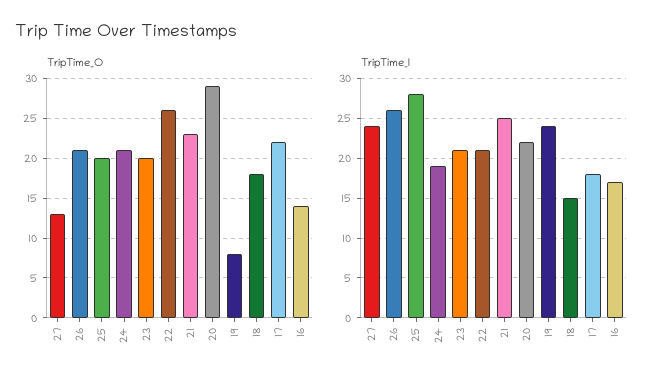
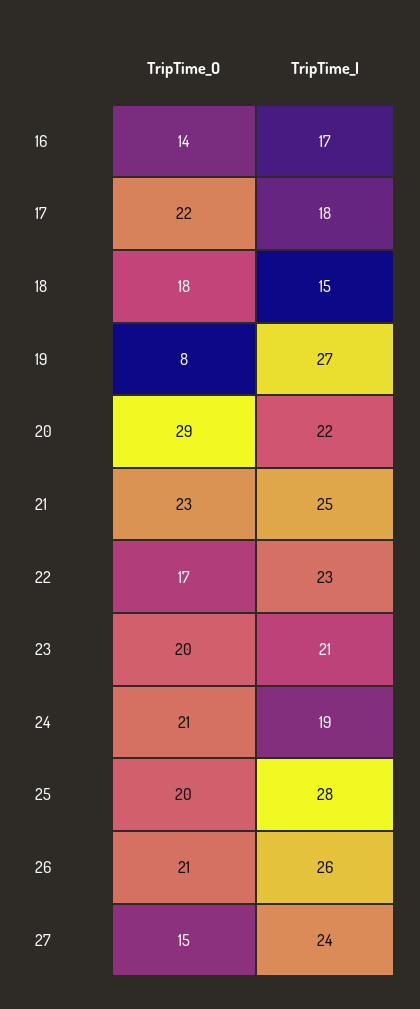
TripTime_O, 27: 13 -> 15
TripTime_O, 22: 26 -> 17
TripTime_I, 22: 21 -> 23
TripTime_I, 19: 24 -> 27

